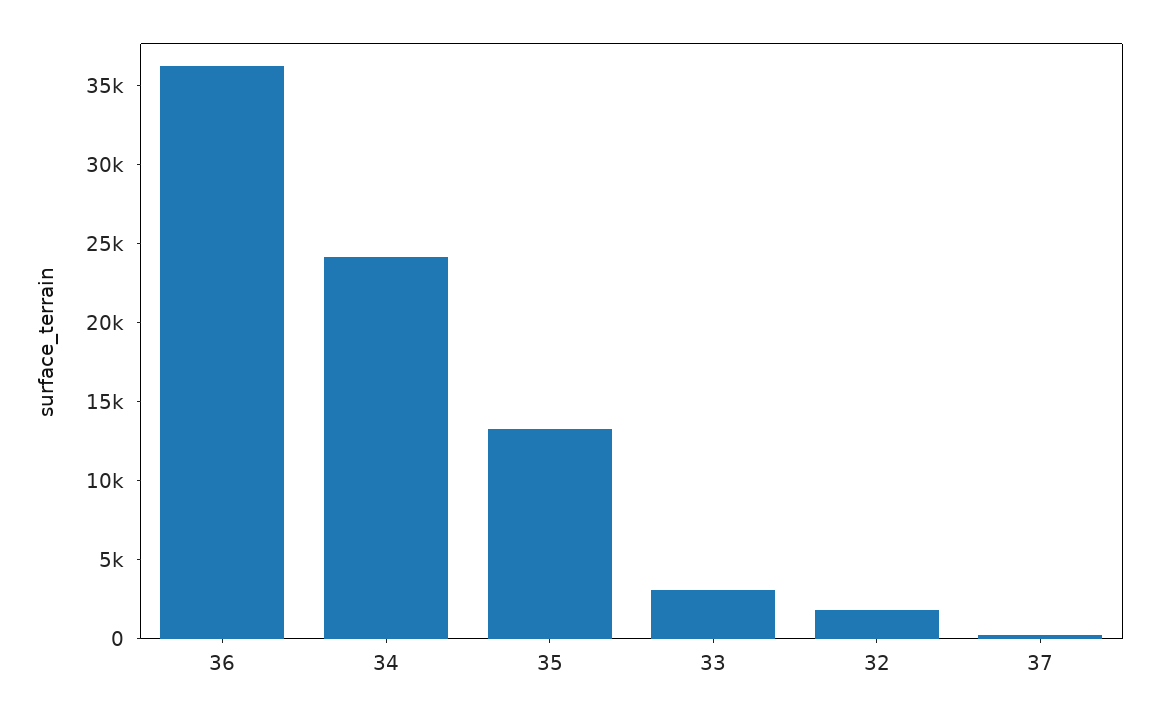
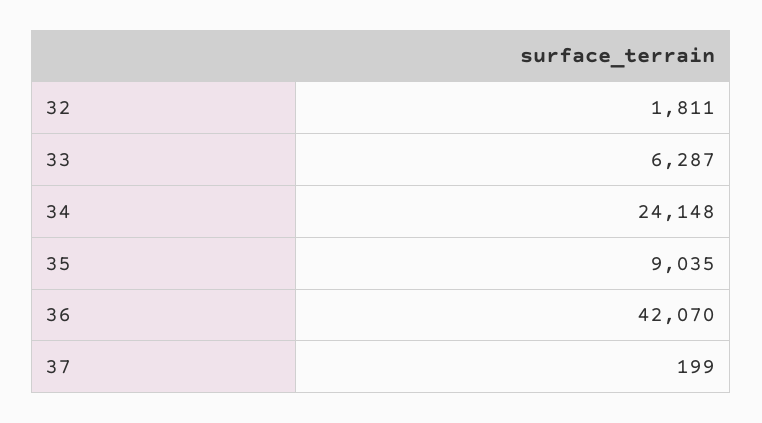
36: 36000 -> 42070
35: 13000 -> 9035
33: 3000 -> 6287

